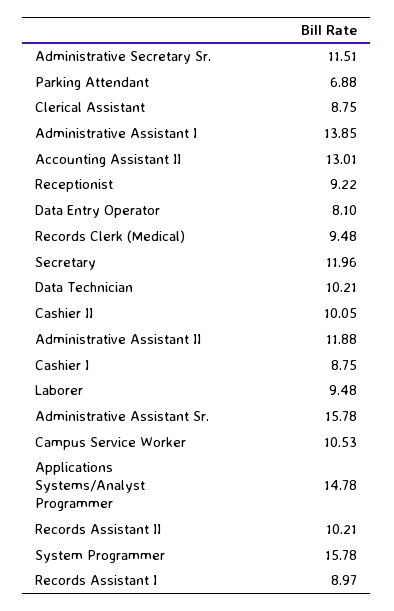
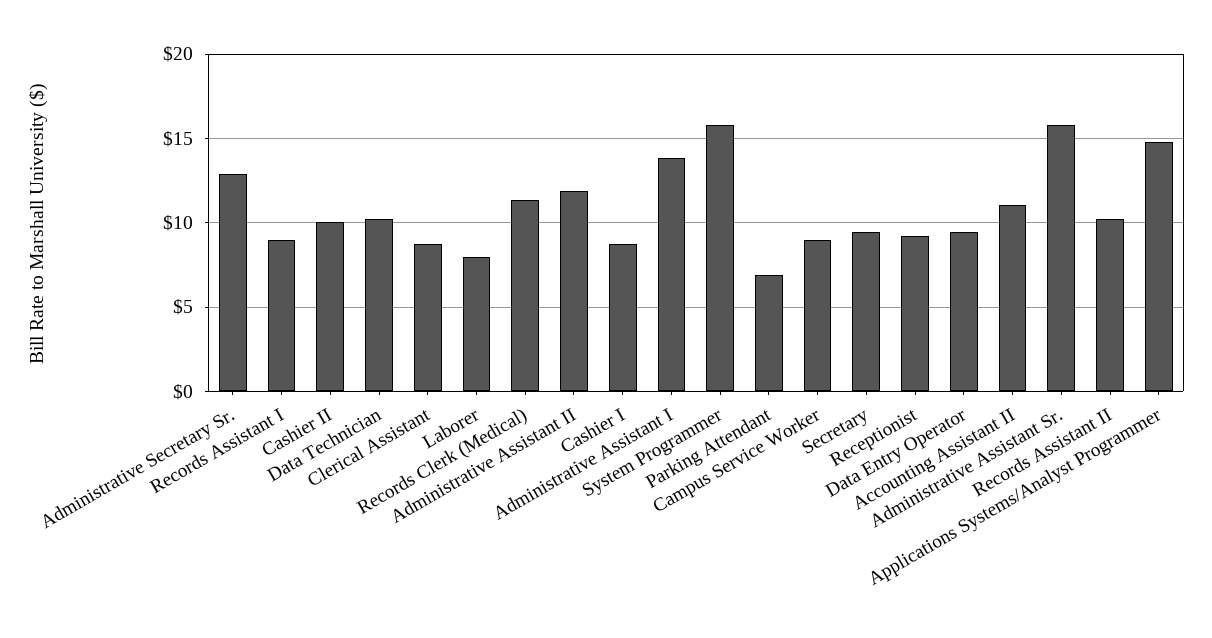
Administrative Secretary Sr.: 11.51 -> 13
Accounting Assistant II: 13.01 -> 11
Data Entry Operator: 8.1 -> 9.5
Records Clerk (Medical): 9.48 -> 11.5
Secretary: 11.96 -> 9.5
Laborer: 9.48 -> 8
Campus Service Worker: 10.53 -> 9

